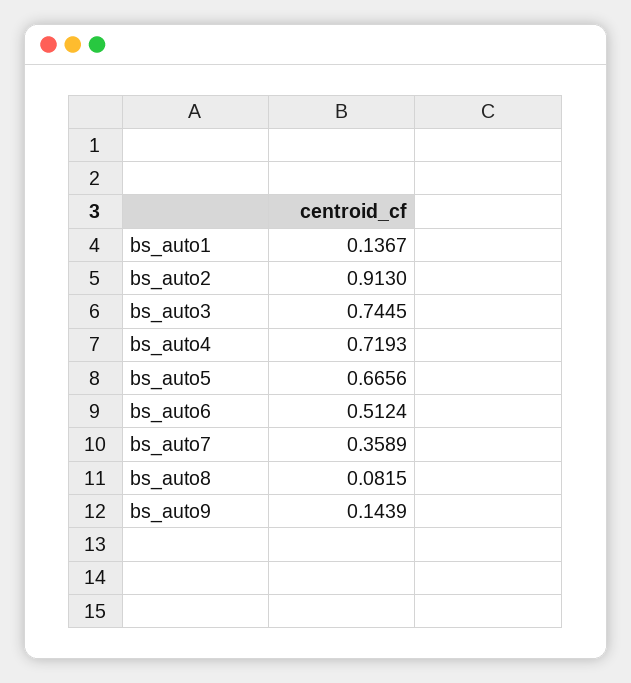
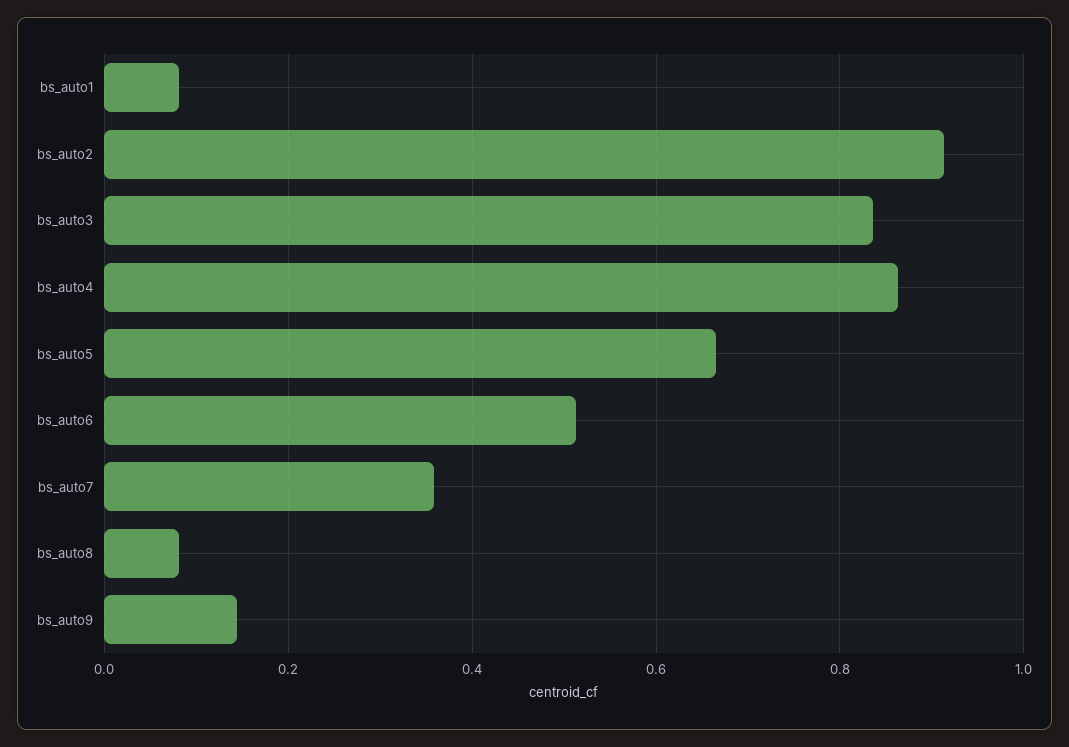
bs_auto1: 0.1367 -> 0.08
bs_auto3: 0.7445 -> 0.84
bs_auto4: 0.7193 -> 0.86

